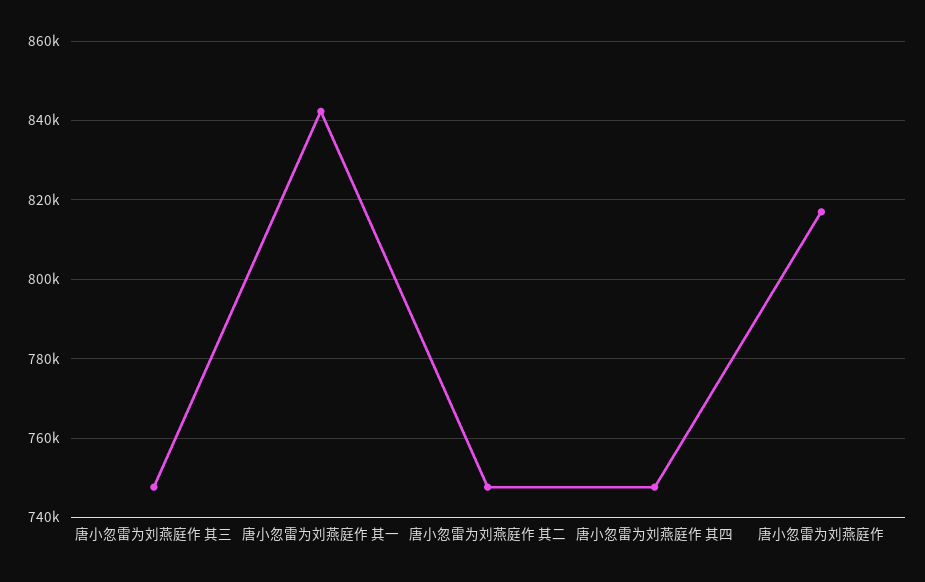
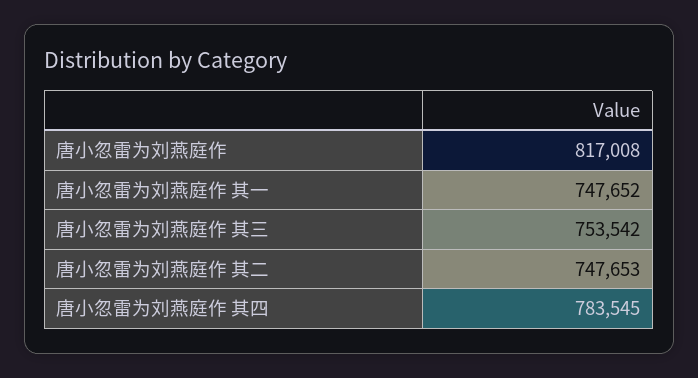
唐小忽雷为刘燕庭作 其三: 748000 -> 753542
唐小忽雷为刘燕庭作 其一: 842000 -> 747652
唐小忽雷为刘燕庭作 其四: 748000 -> 783545

